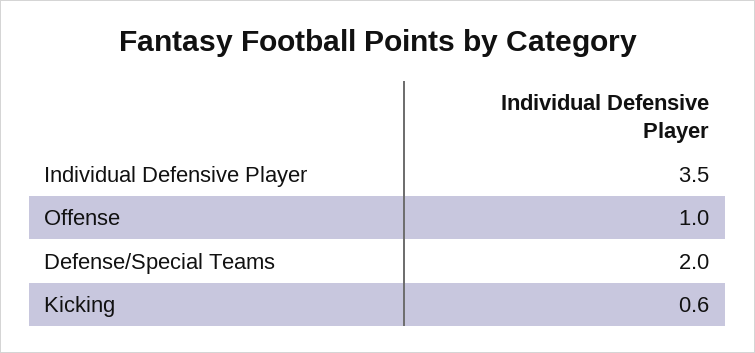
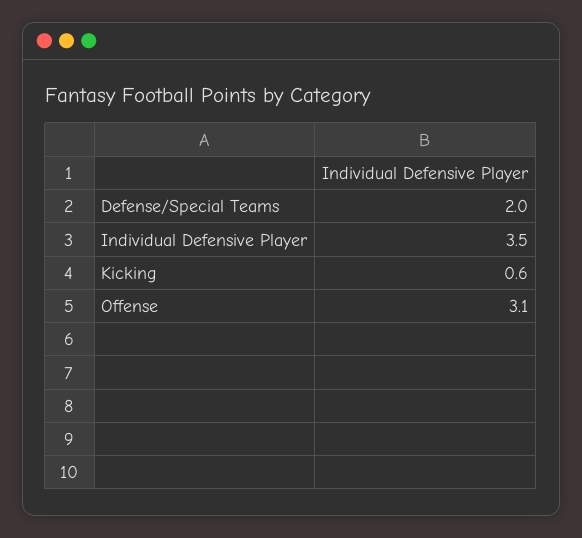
Offense: 1 -> 3.1

